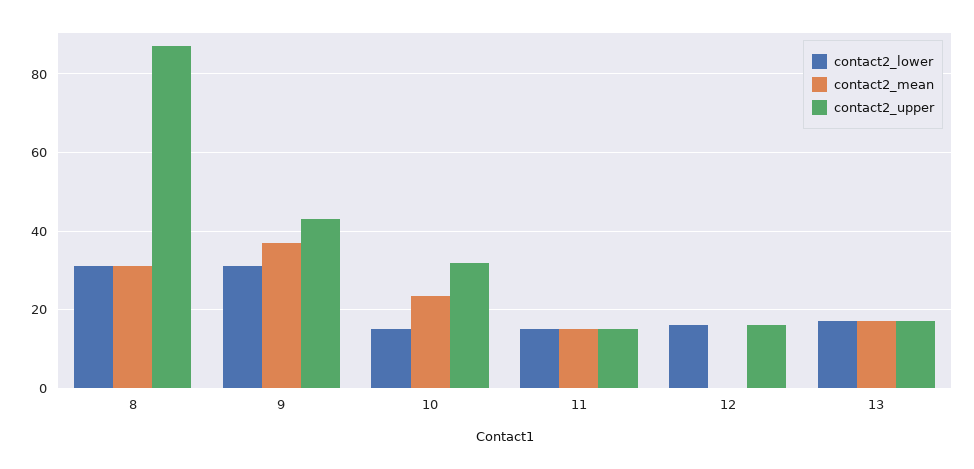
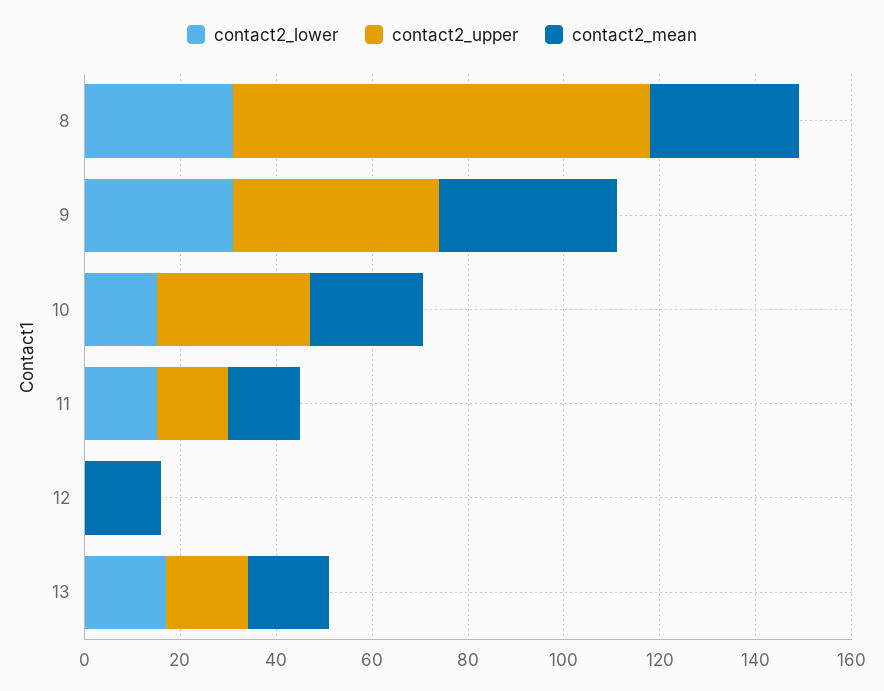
contact2_lower, 12: 16 -> 0
contact2_mean, 12: 0 -> 15
contact2_upper, 12: 16 -> 0

